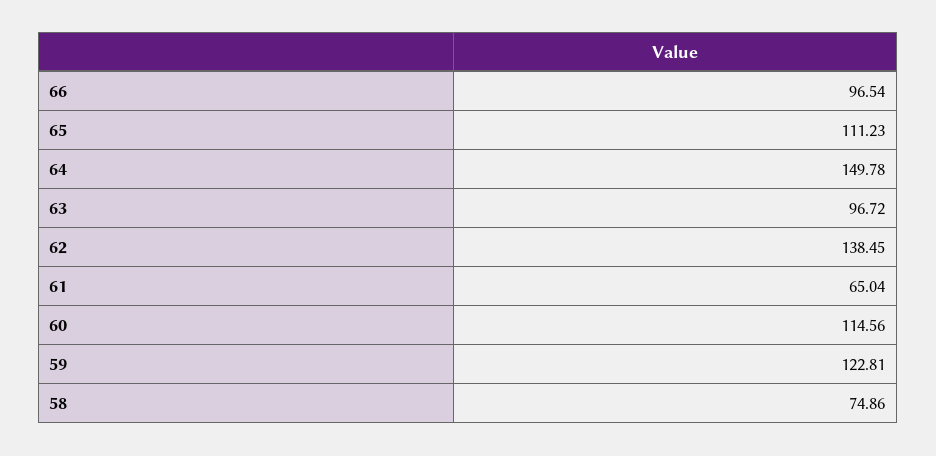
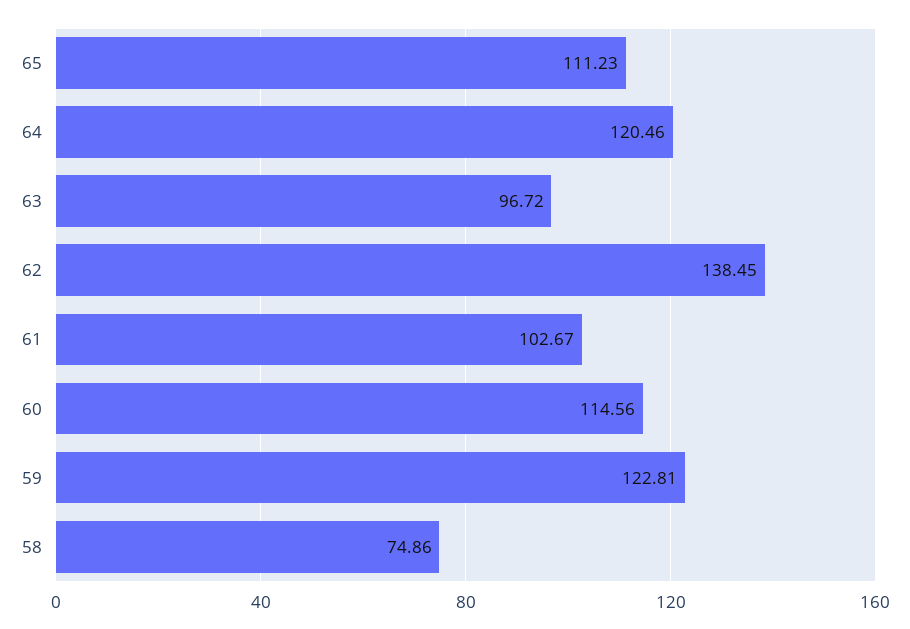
66: 96.54 -> none
64: 149.78 -> 120.46
61: 65.04 -> 102.67

